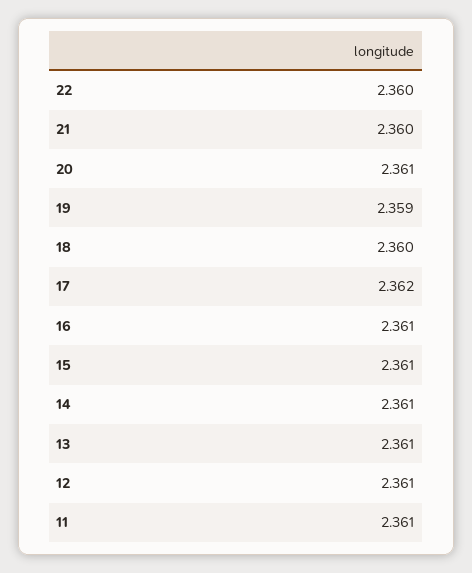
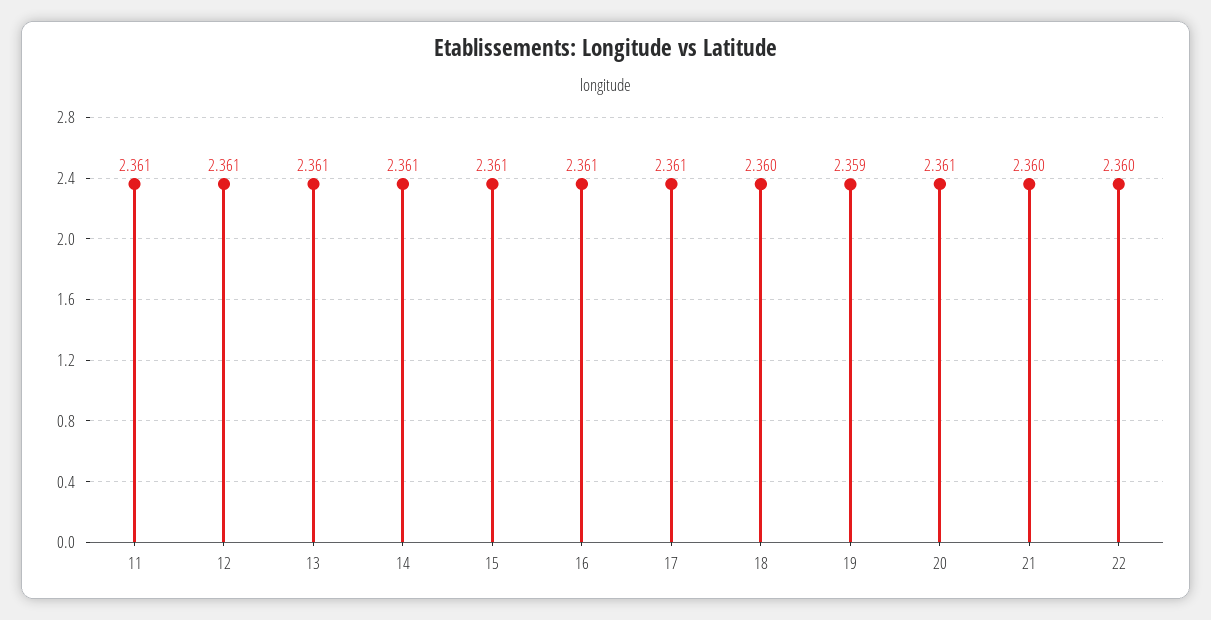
17: 2.362 -> 2.361

